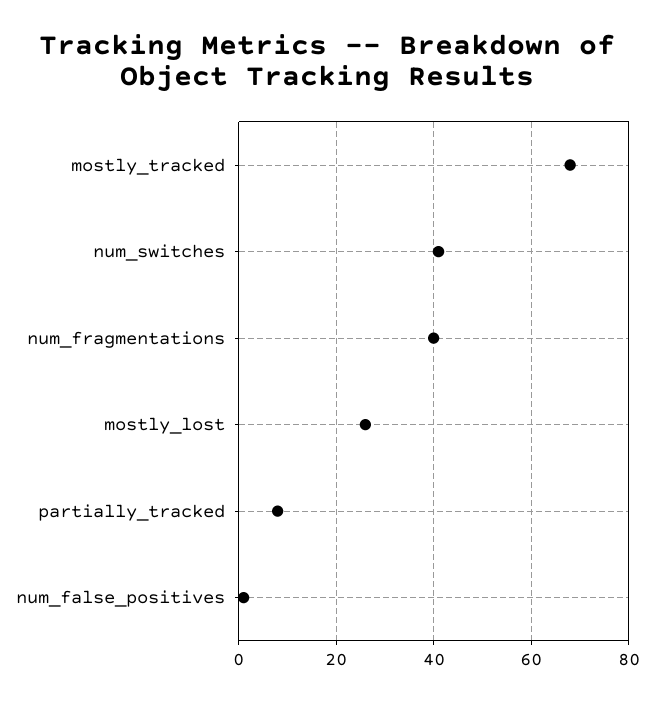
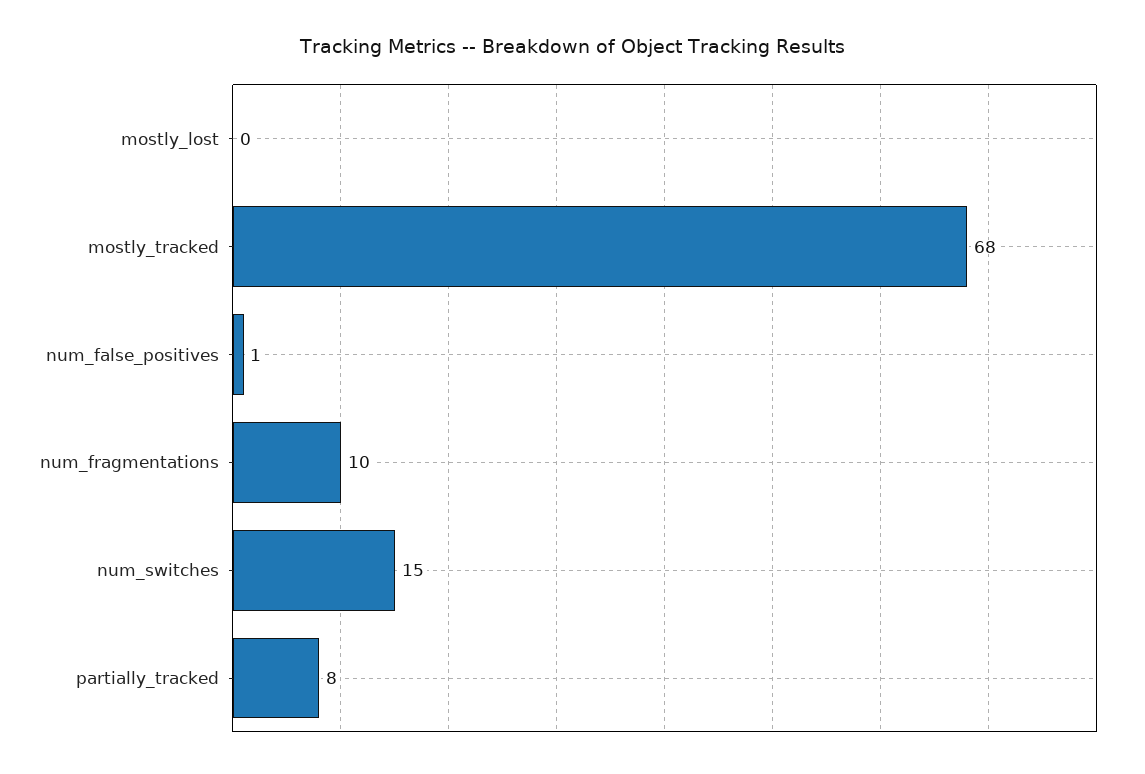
num_switches: 40 -> 15
num_fragmentations: 40 -> 10
mostly_lost: 25 -> 0

